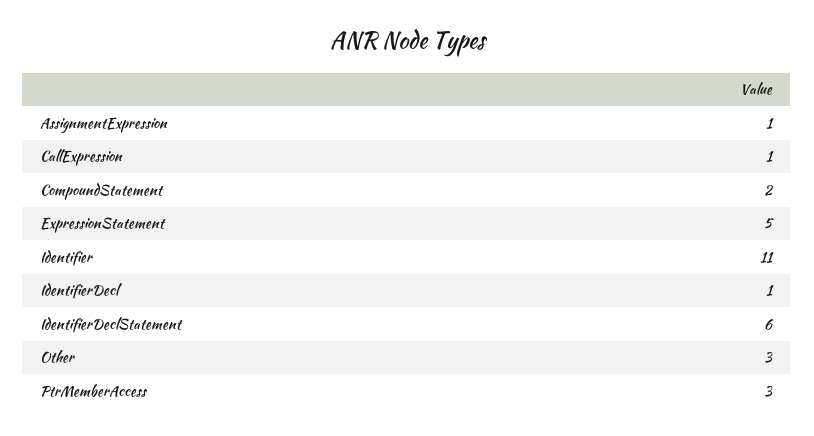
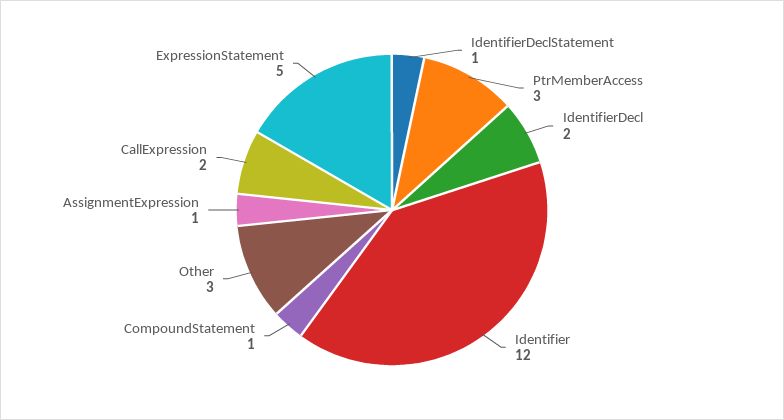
CallExpression: 1 -> 2
CompoundStatement: 2 -> 1
Identifier: 11 -> 12
IdentifierDecl: 1 -> 2
IdentifierDeclStatement: 6 -> 1

